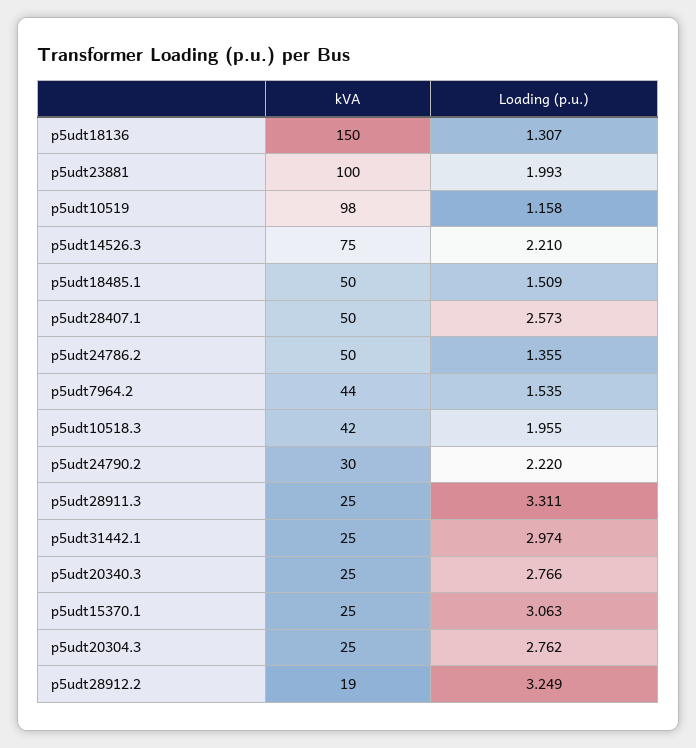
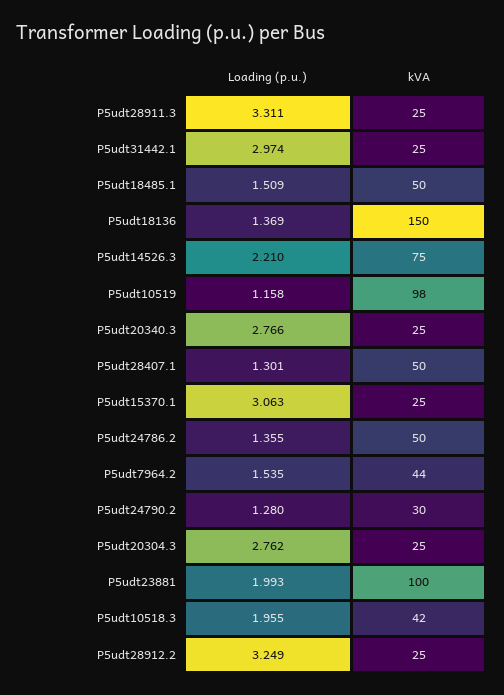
Loading (p.u.), p5udt18136: 1.307 -> 1.369
Loading (p.u.), p5udt28407.1: 2.573 -> 1.301
Loading (p.u.), p5udt24790.2: 2.22 -> 1.28
kVA, p5udt28912.2: 19 -> 25

